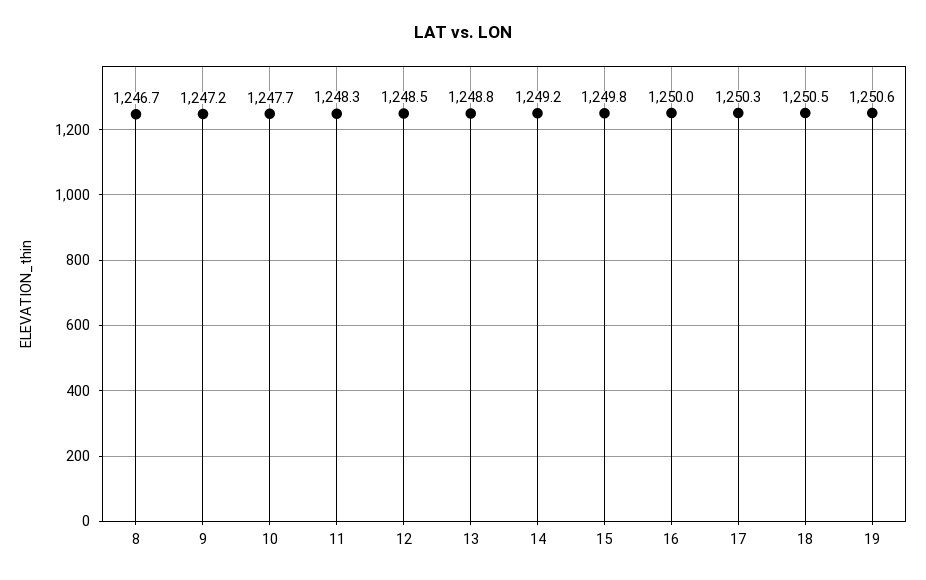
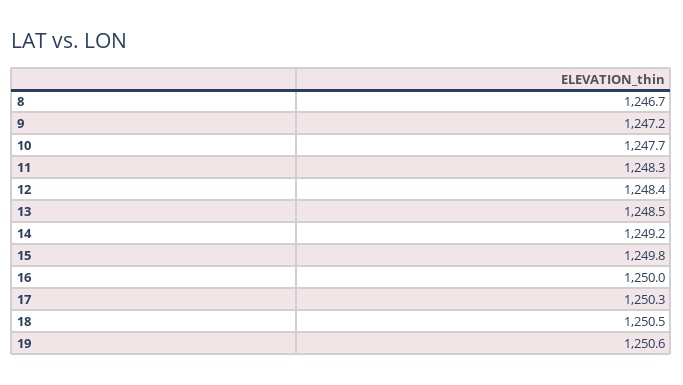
12: 1248.5 -> 1248.4
13: 1248.8 -> 1248.5

